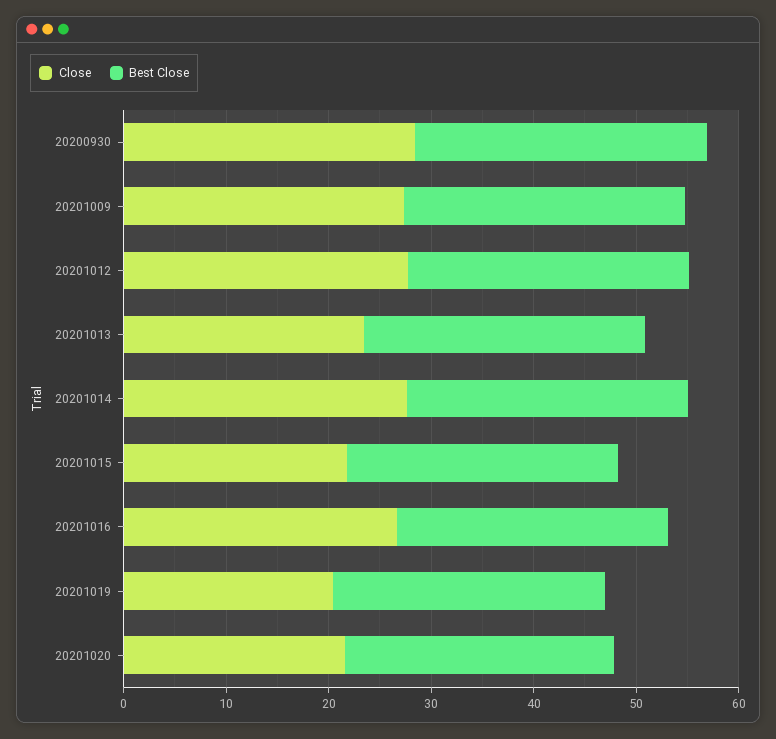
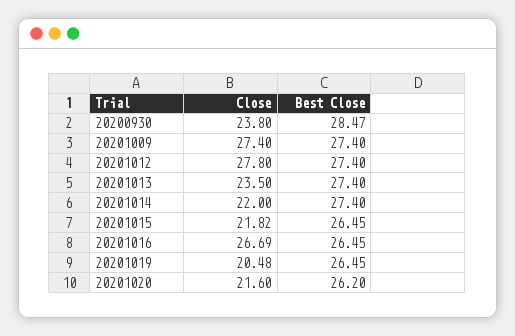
Close, 20200930: 28 -> 23.8
Close, 20201014: 28 -> 22

